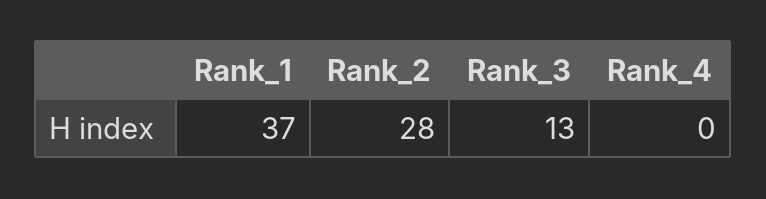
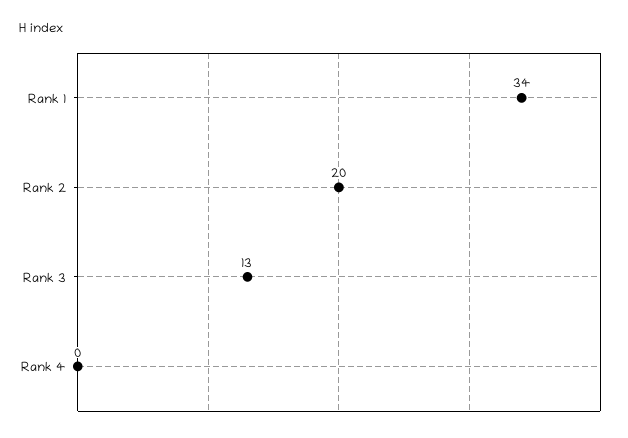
Rank_1: 37 -> 34
Rank_2: 28 -> 20

